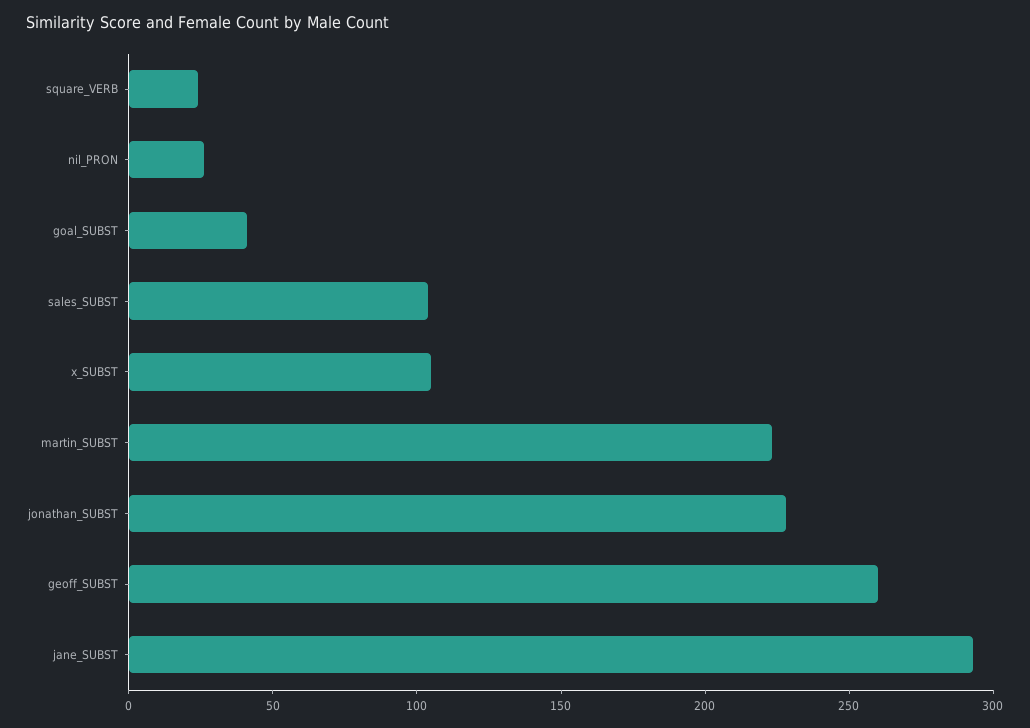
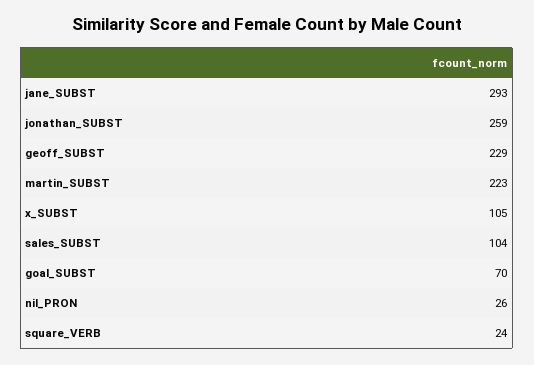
goal_SUBST: 40 -> 70
jonathan_SUBST: 230 -> 259
geoff_SUBST: 260 -> 229

